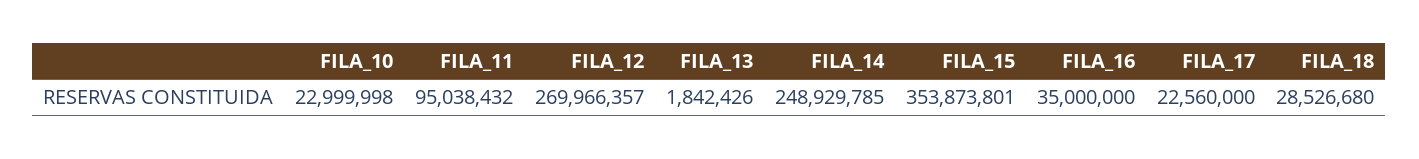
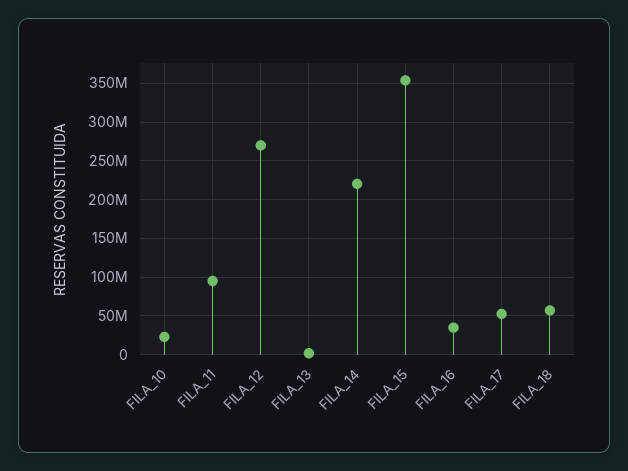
FILA_14: 248929785 -> 220000000
FILA_17: 22560000 -> 50000000
FILA_18: 28526680 -> 60000000

